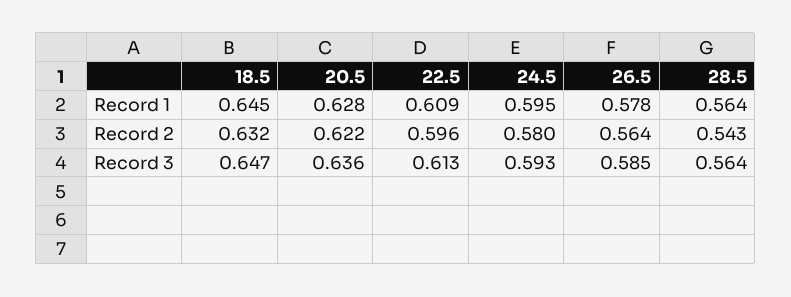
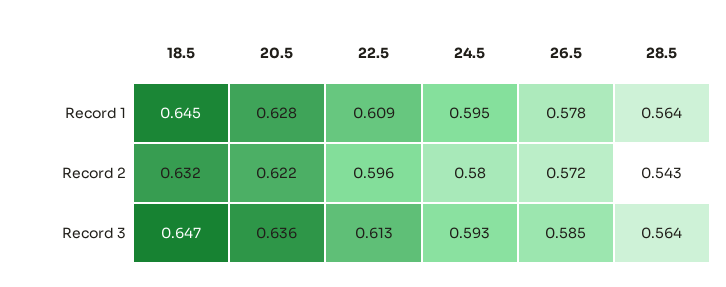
26.5, Record 2: 0.564 -> 0.572

